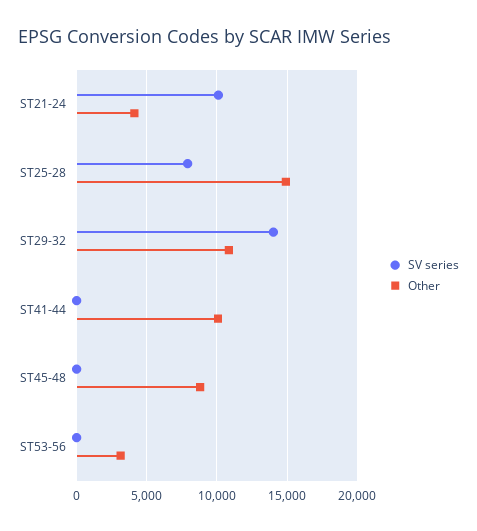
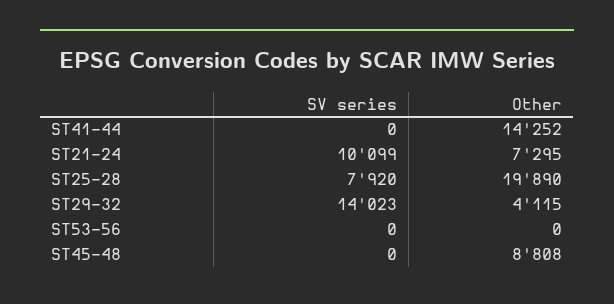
Other, ST21-24: 4000 -> 7295
Other, ST25-28: 15000 -> 19890
Other, ST29-32: 11000 -> 4115
Other, ST41-44: 10000 -> 14252
Other, ST53-56: 3000 -> 0

